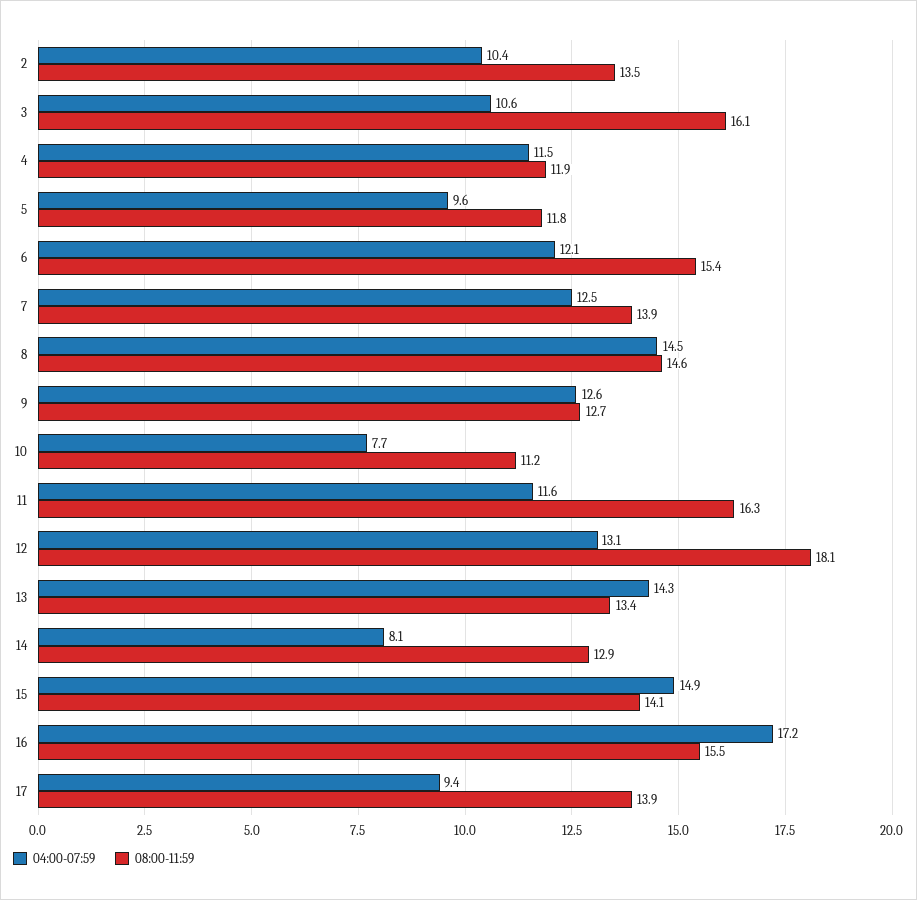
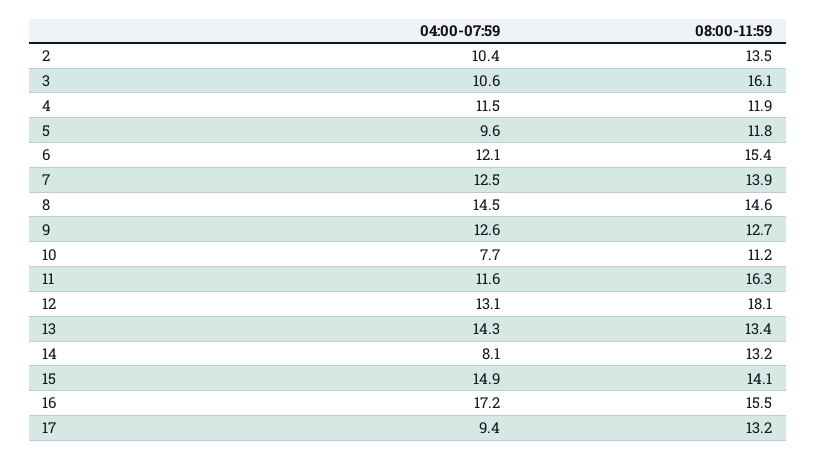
08:00-11:59, 14: 12.9 -> 13.2
08:00-11:59, 17: 13.9 -> 13.2

